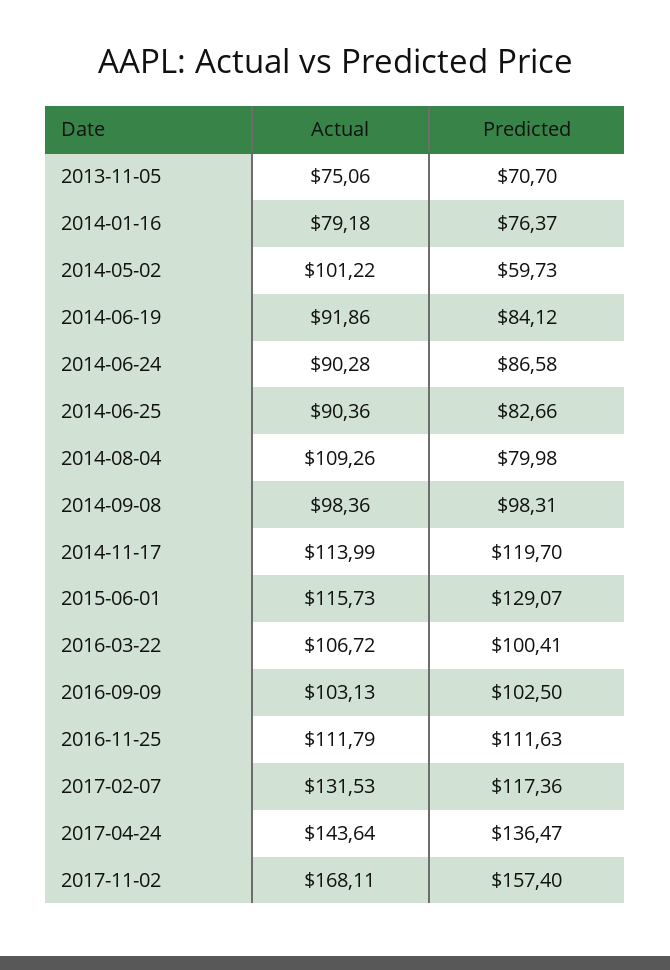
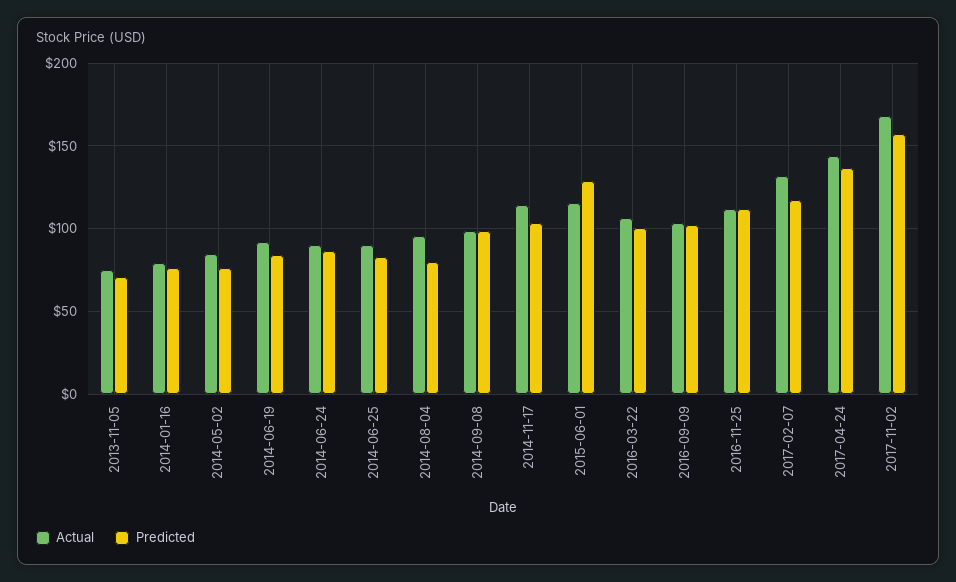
Actual, 2014-05-02: 101.22 -> 85
Predicted, 2014-05-02: 59.73 -> 75
Actual, 2014-08-04: 109.26 -> 95
Predicted, 2014-11-17: 119.7 -> 105

